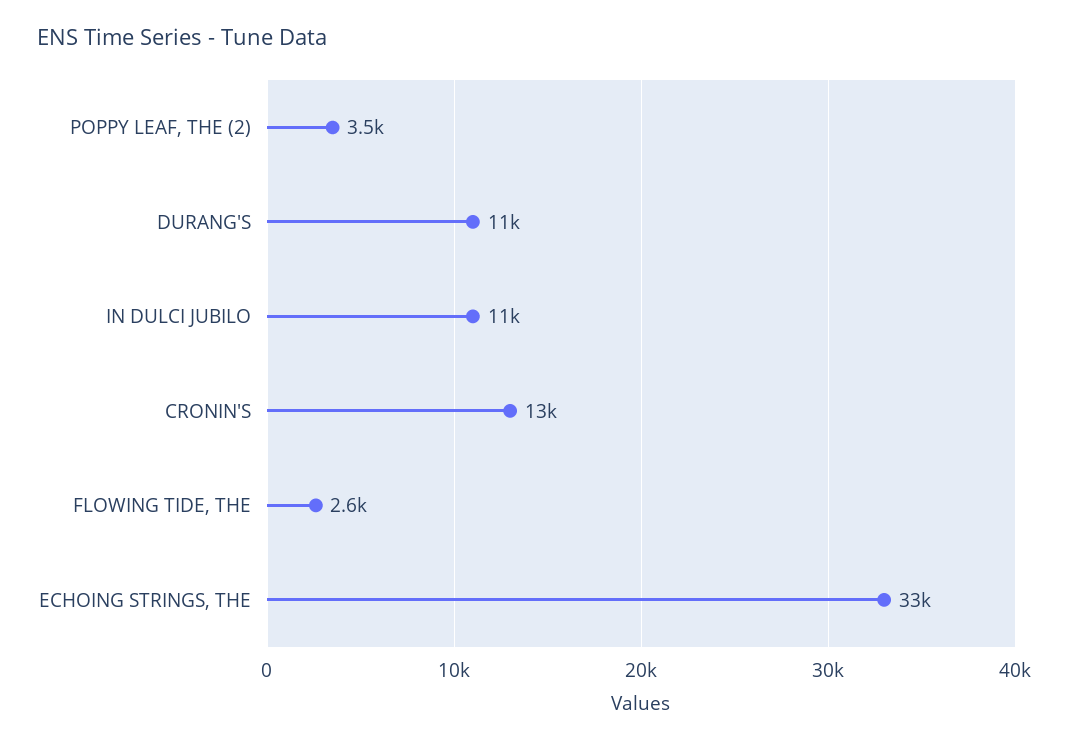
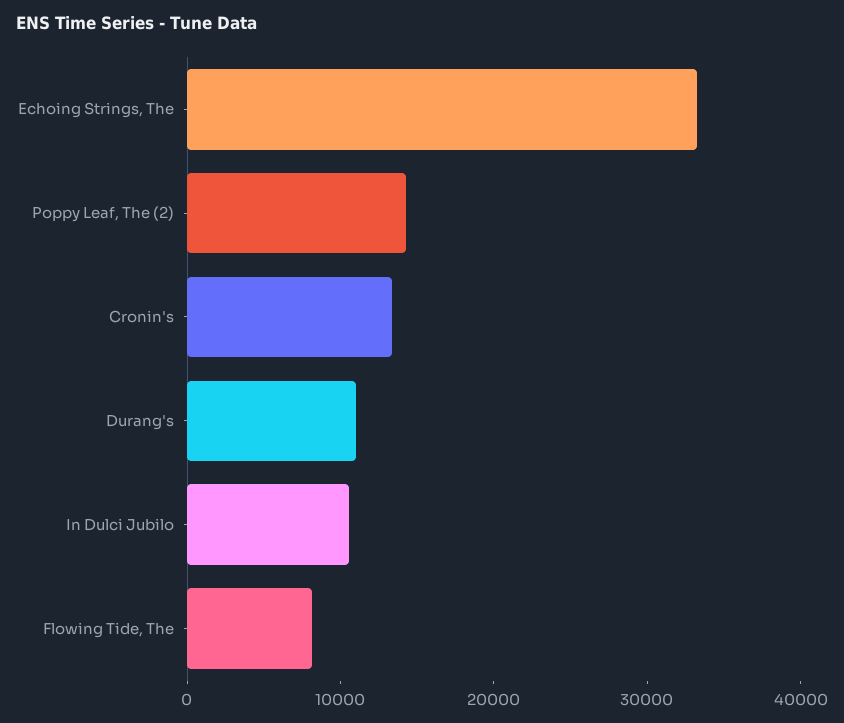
POPPY LEAF, THE (2): 3500 -> 14000
FLOWING TIDE, THE: 2600 -> 8000

